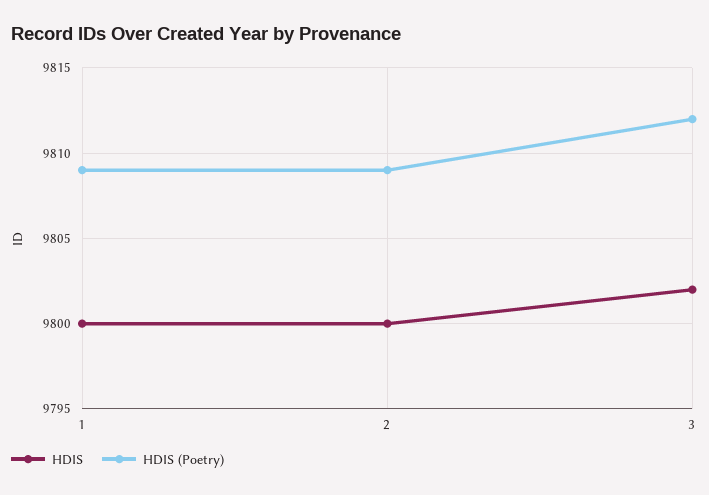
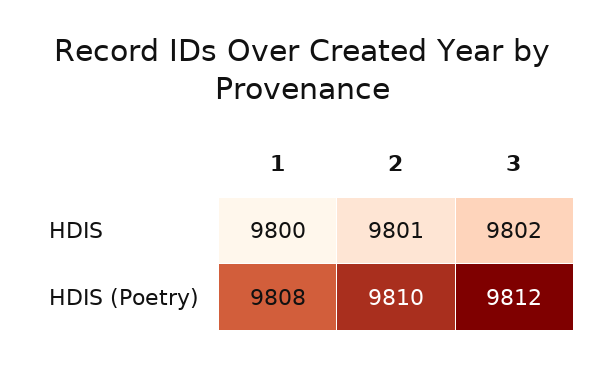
HDIS (Poetry), 1: 9809 -> 9808
HDIS, 2: 9800 -> 9801
HDIS (Poetry), 2: 9809 -> 9810

